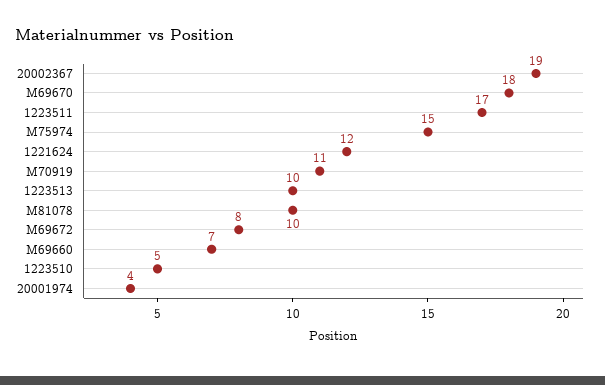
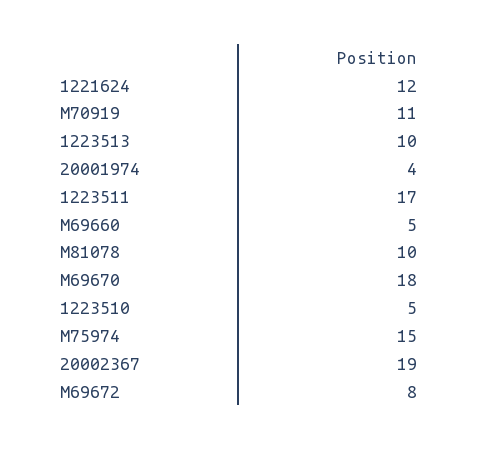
M69660: 7 -> 5

